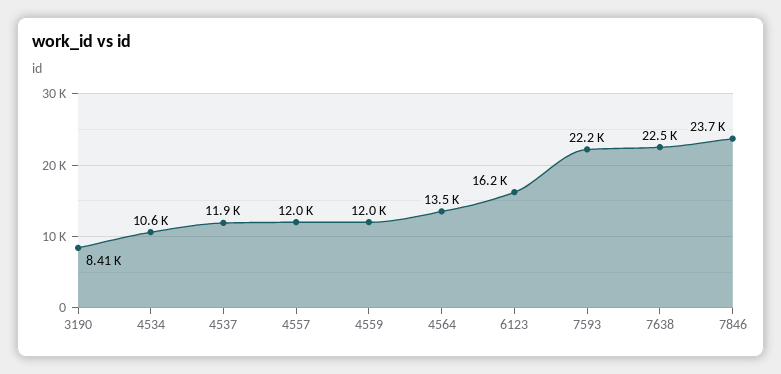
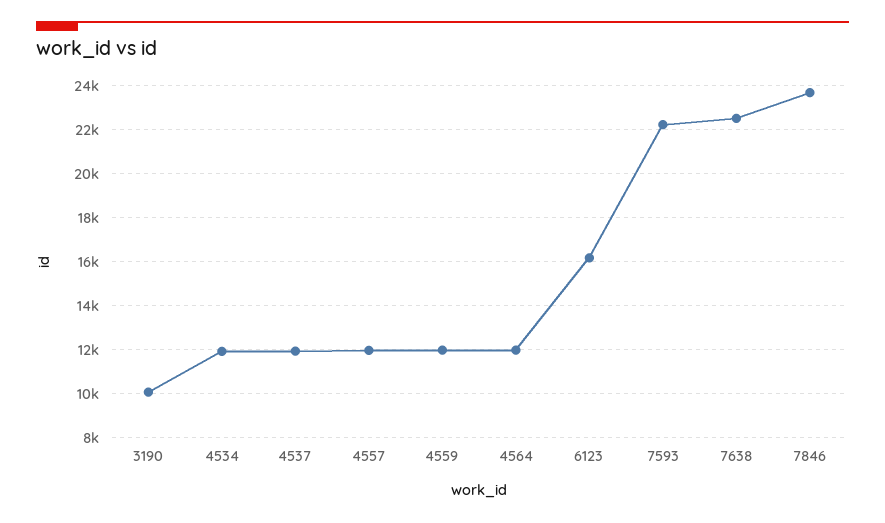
3190: 8410 -> 10000
4534: 10600 -> 12000
4564: 13500 -> 12000

